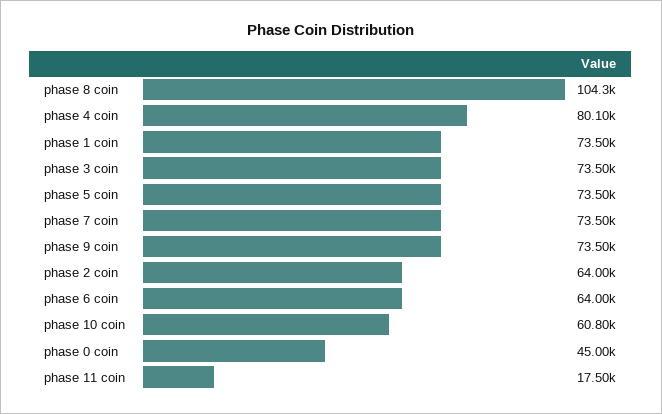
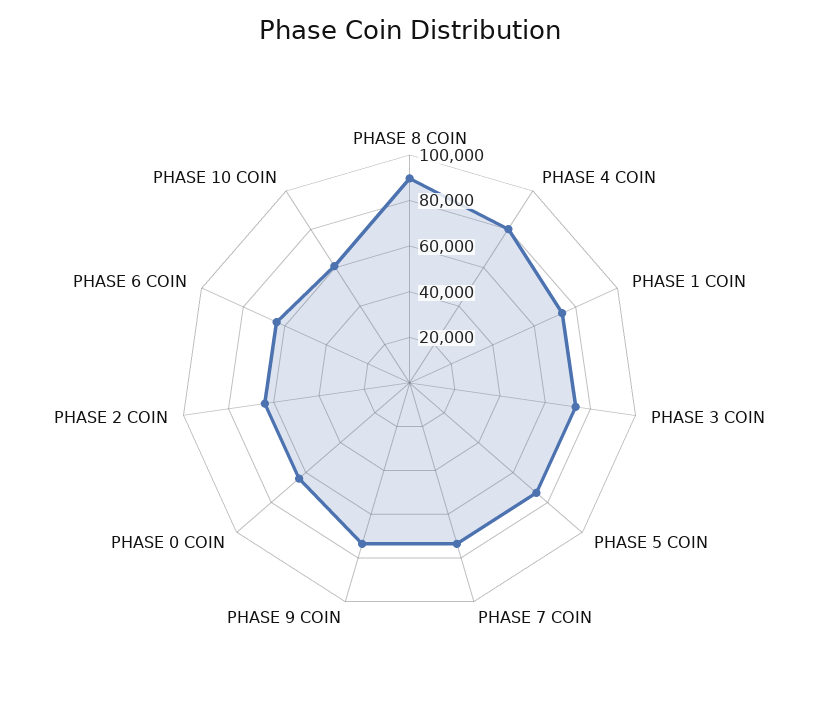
phase 8 coin: 104300 -> 90000
phase 0 coin: 45000 -> 65000
phase 11 coin: 17500 -> none

